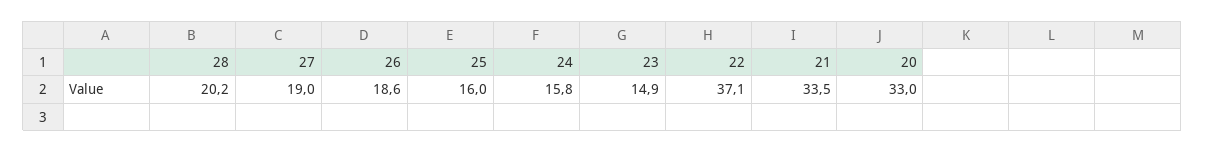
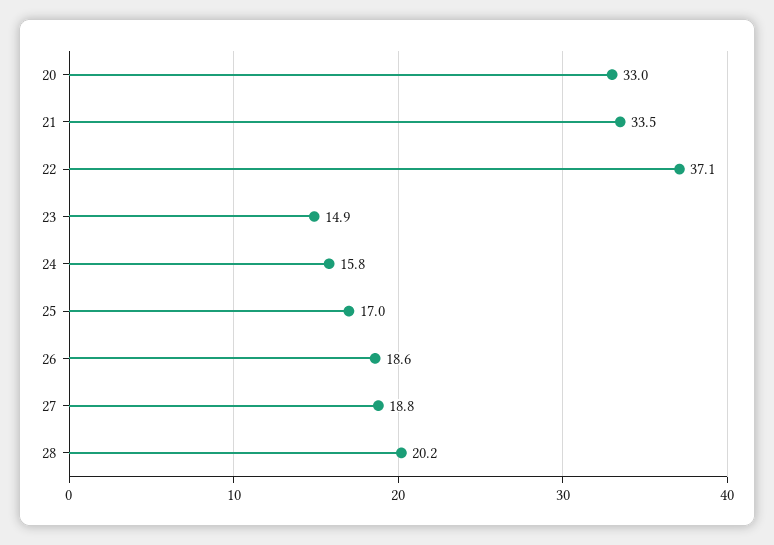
27: 19 -> 18.8
25: 16 -> 17

